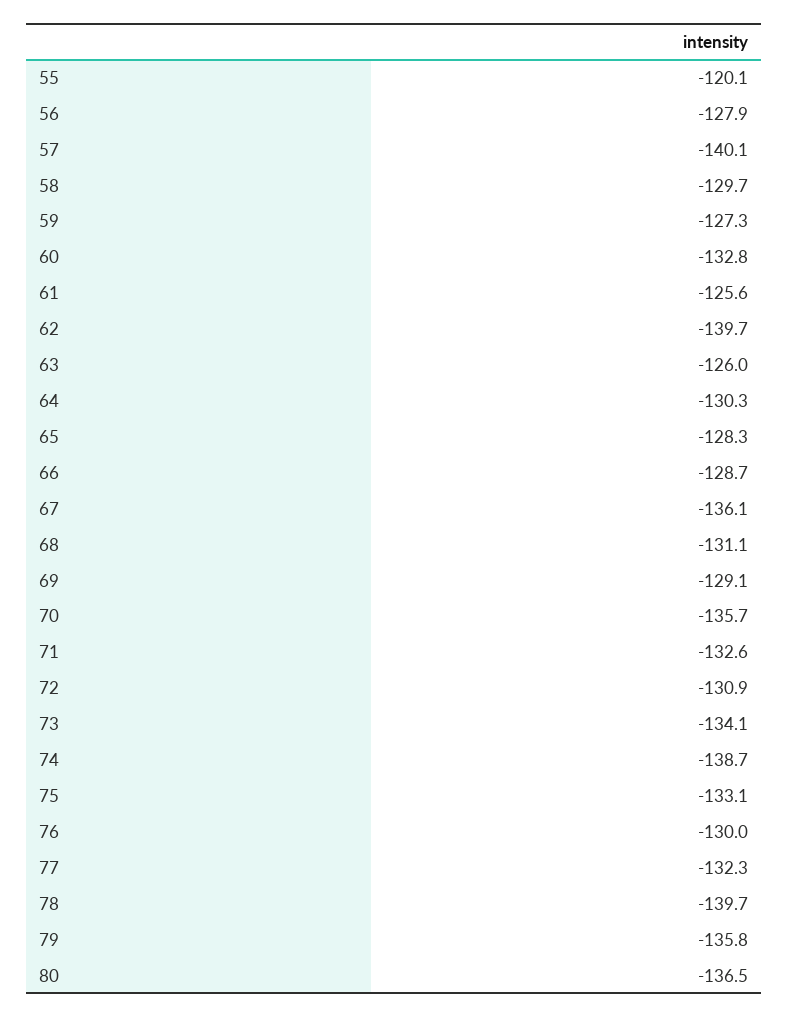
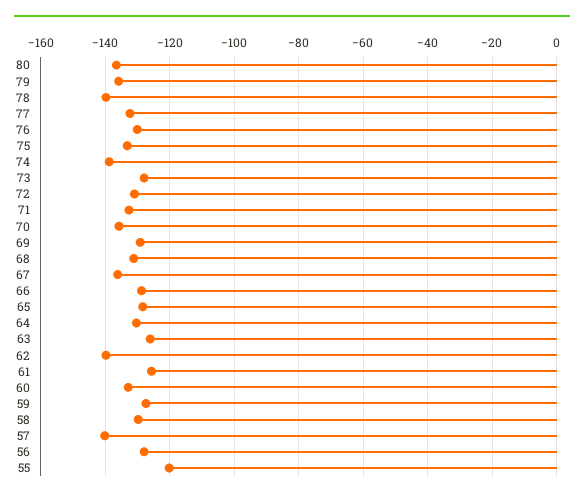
73: -134.1 -> -128

